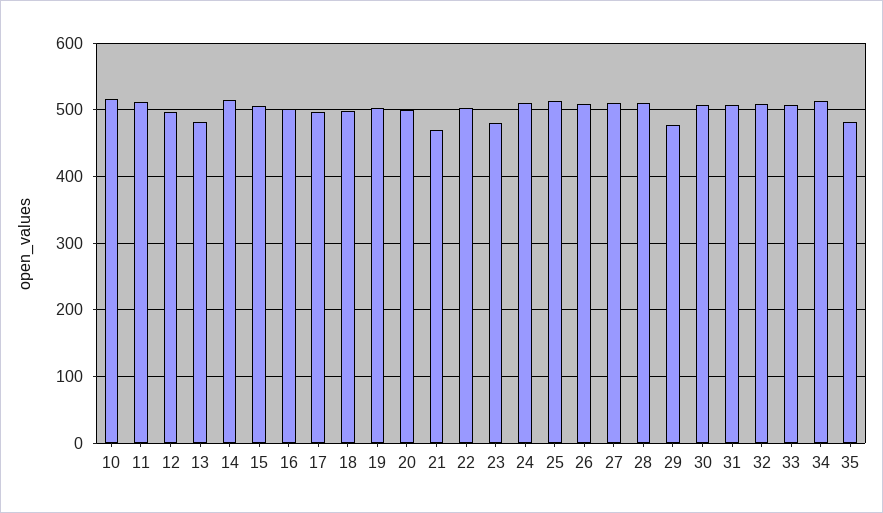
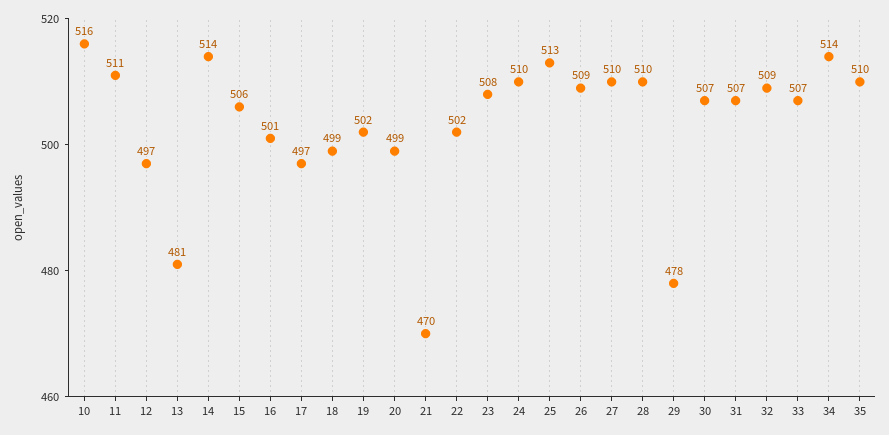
23: 480 -> 508
35: 480 -> 510

